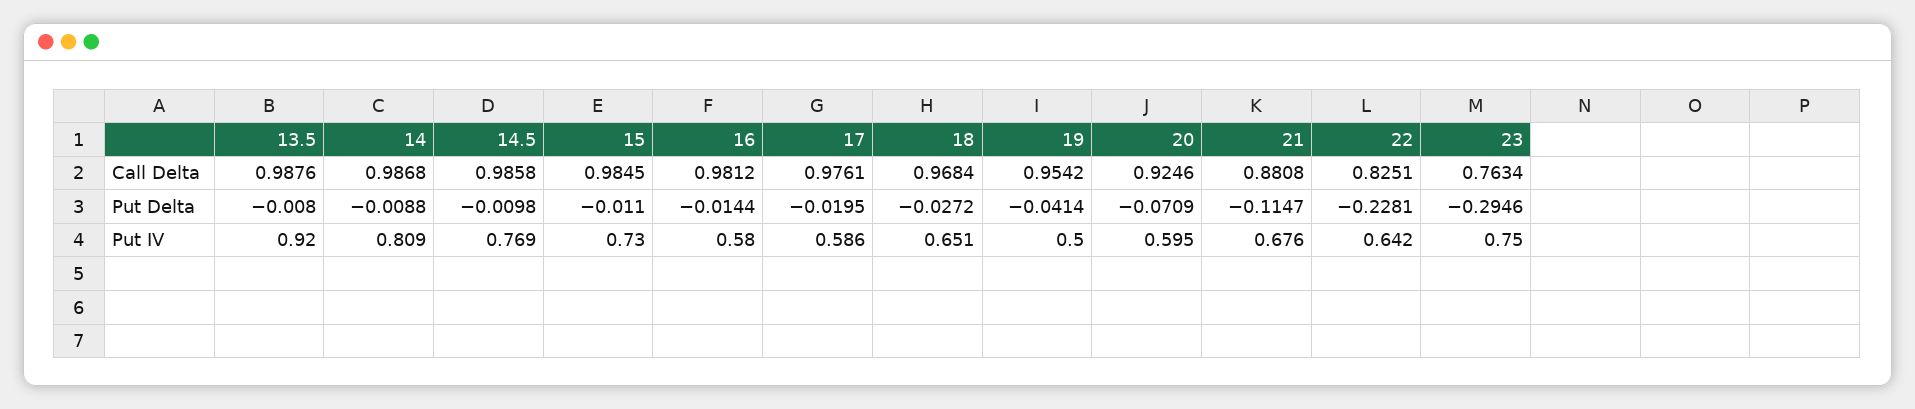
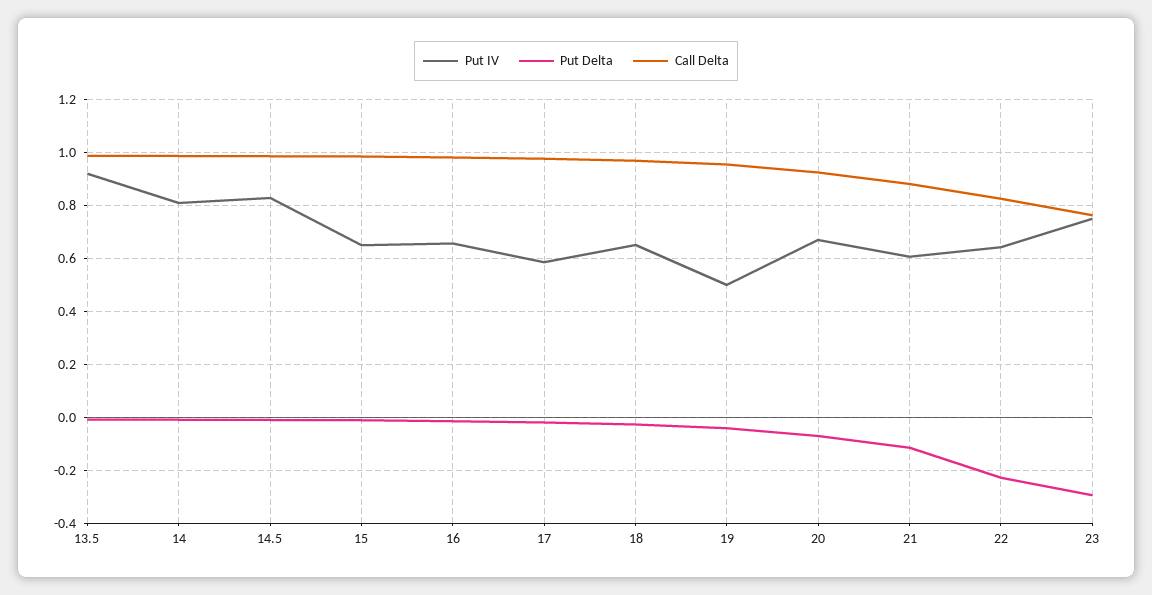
Put IV, 14.5: 0.769 -> 0.825
Put IV, 15: 0.73 -> 0.65
Put IV, 16: 0.58 -> 0.65
Put IV, 20: 0.595 -> 0.675
Put IV, 21: 0.676 -> 0.6

